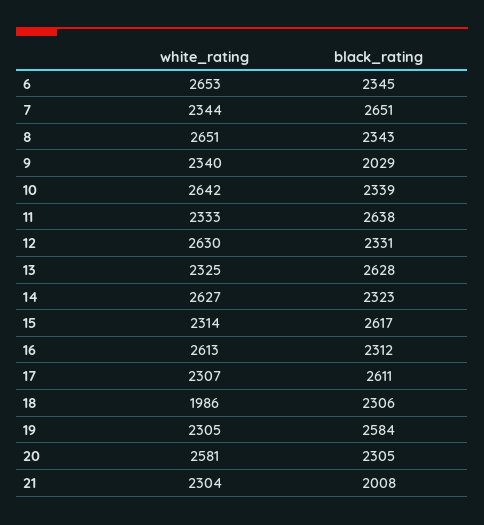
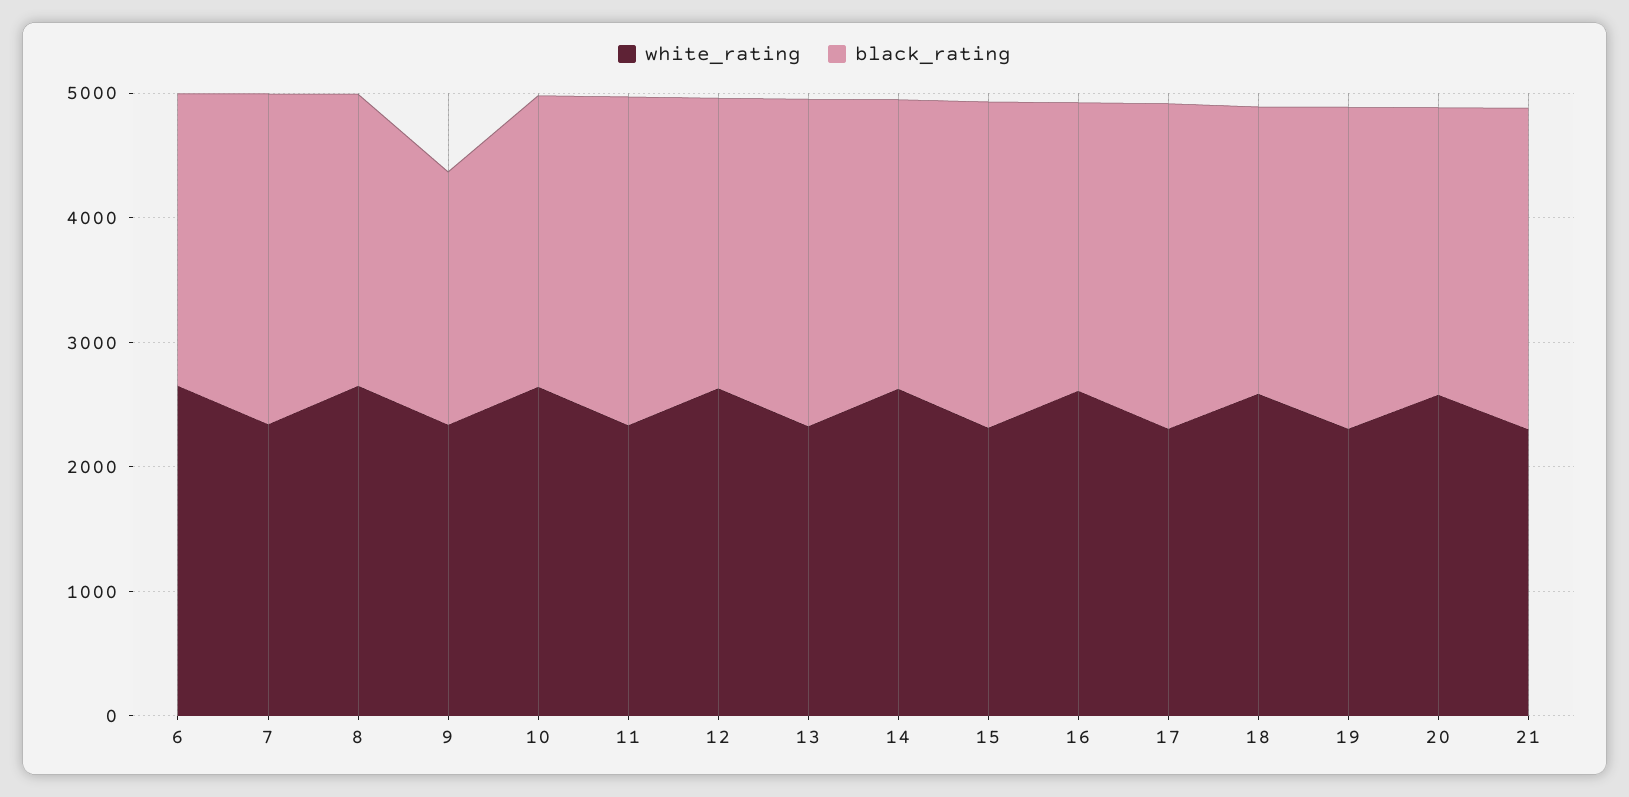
white_rating, 18: 1986 -> 2600
black_rating, 21: 2008 -> 2600

